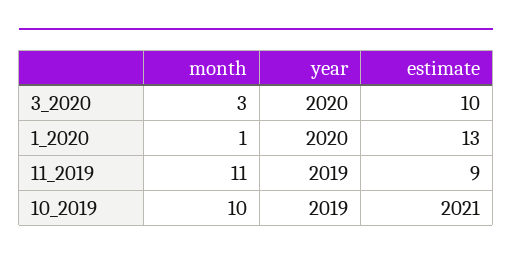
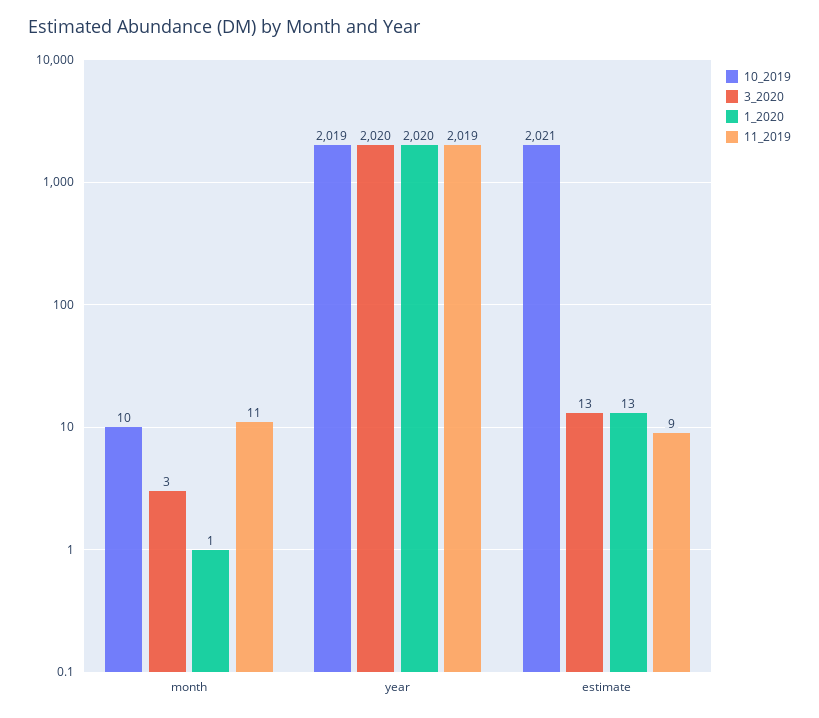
3_2020, estimate: 10 -> 13

